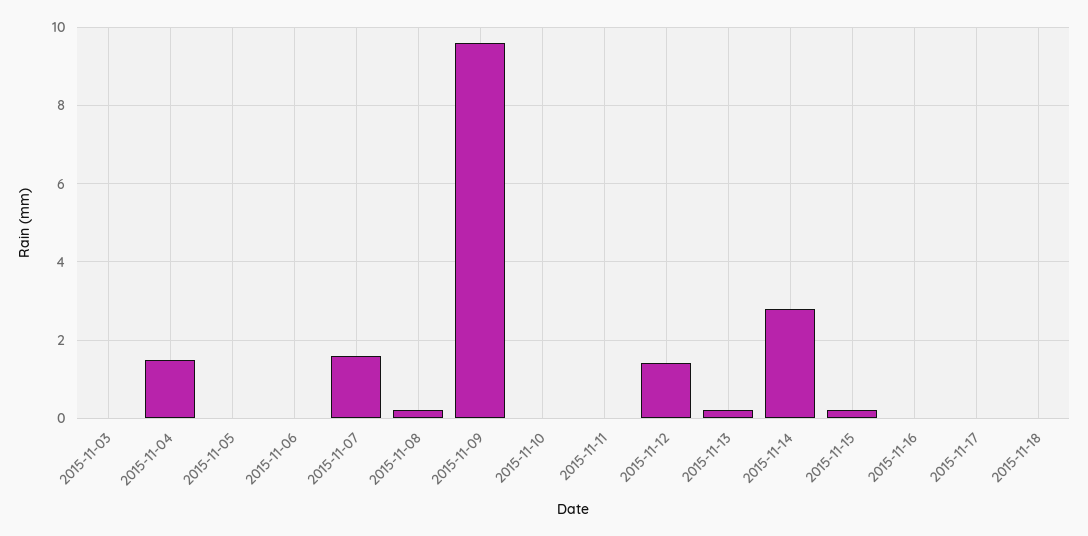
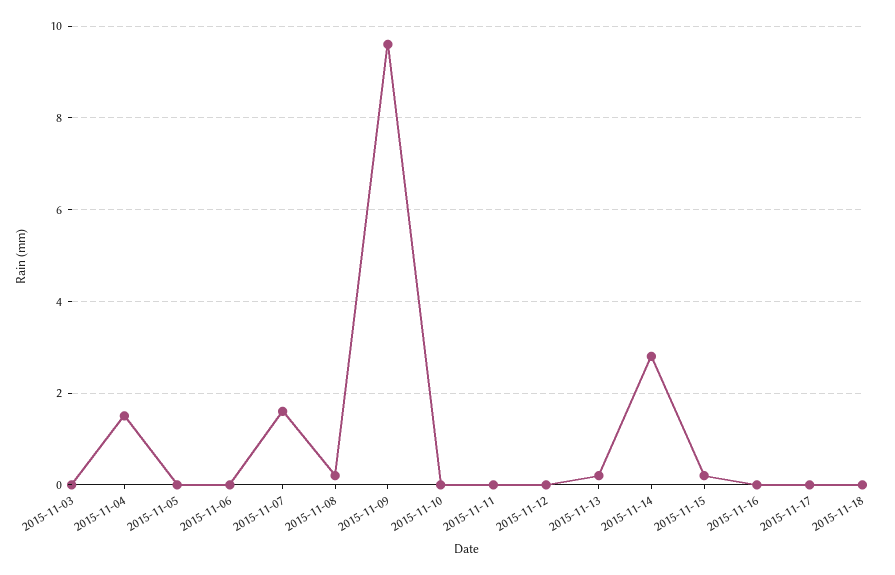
2015-11-12: 1.5 -> 0

